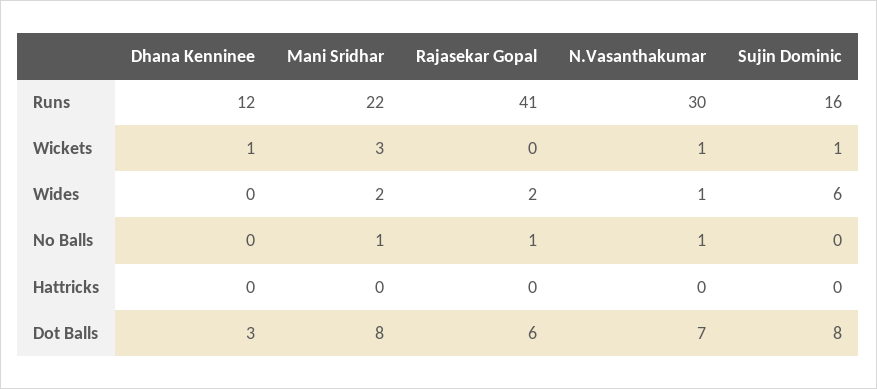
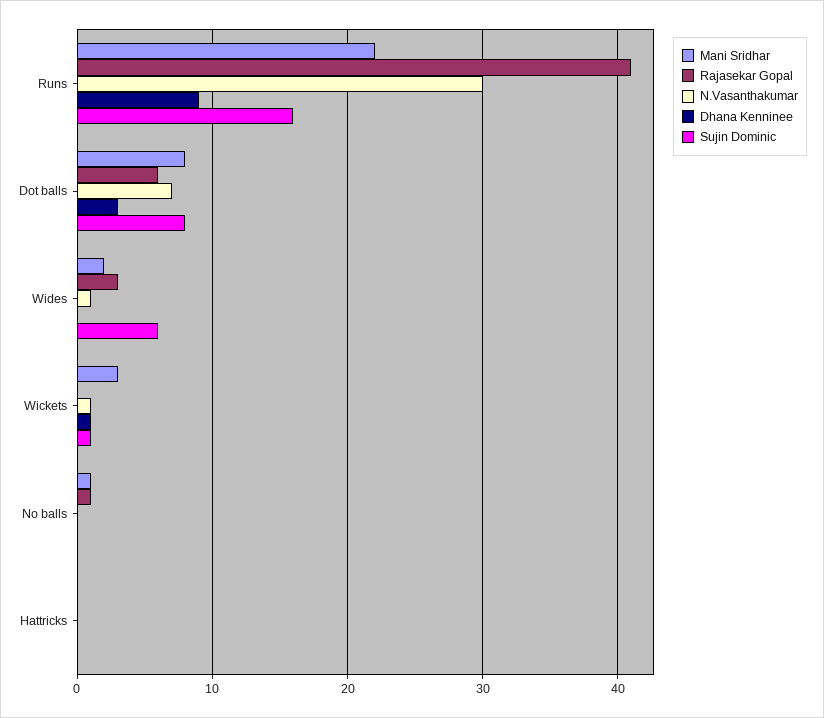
Dhana Kenninee, Runs: 12 -> 9
Rajasekar Gopal, Wides: 2 -> 3
N.Vasanthakumar, No Balls: 1 -> 0

